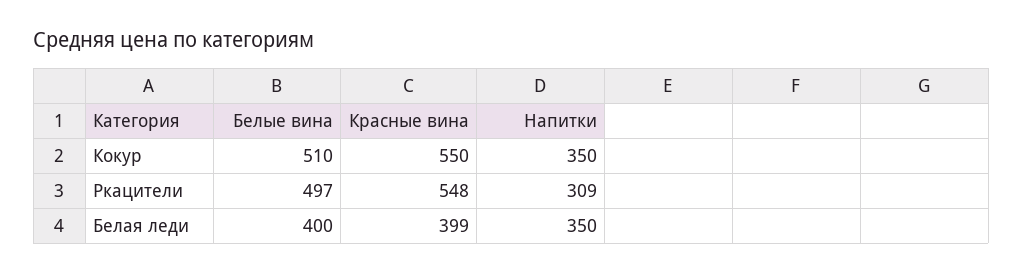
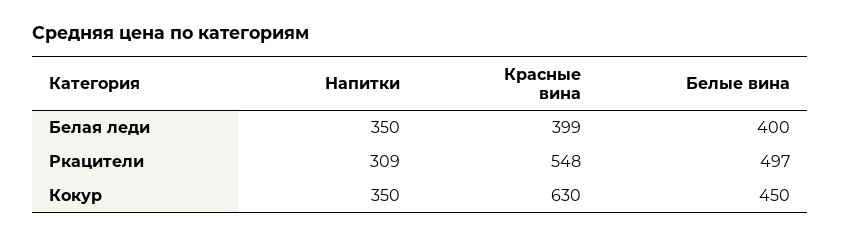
Белые вина, Кокур: 510 -> 450
Красные вина, Кокур: 550 -> 630

